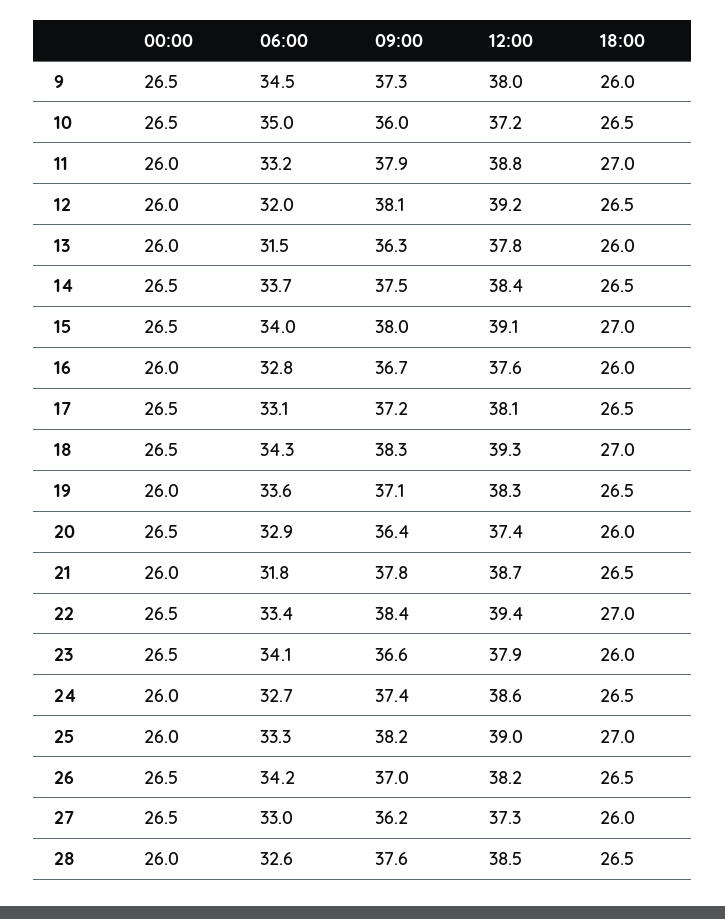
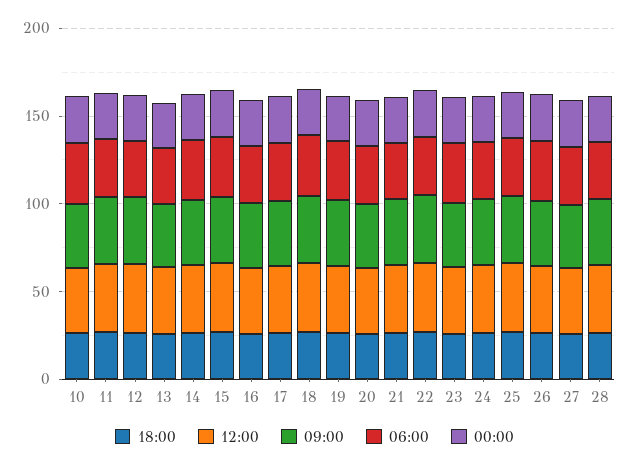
00:00, 9: 26.5 -> none
06:00, 9: 34.5 -> none
09:00, 9: 37.3 -> none
12:00, 9: 38 -> none
18:00, 9: 26 -> none

